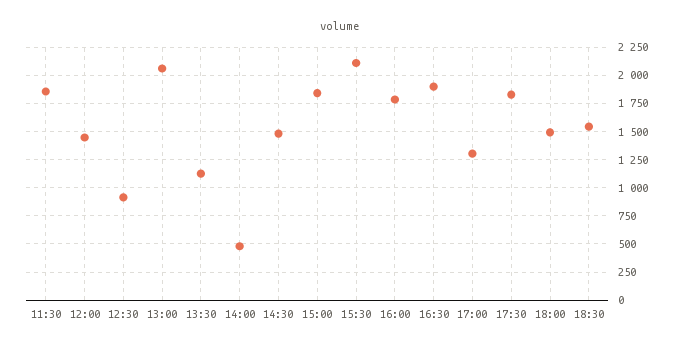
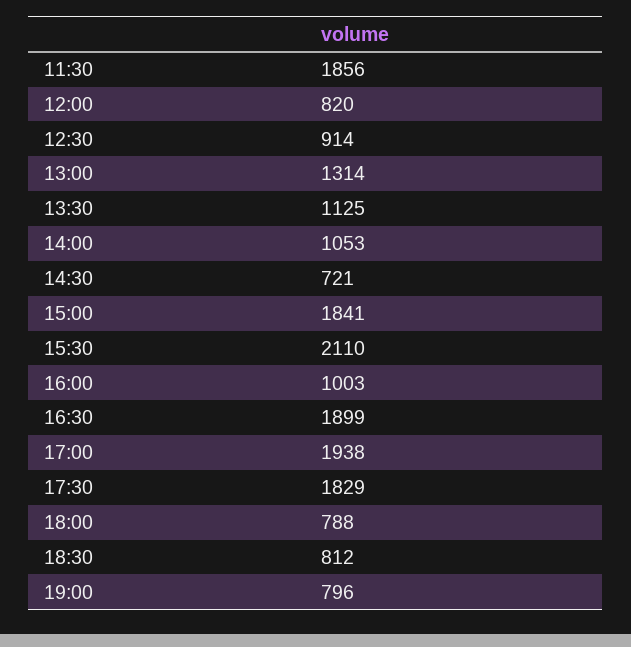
12:00: 1500 -> 820
13:00: 2000 -> 1314
14:00: 500 -> 1053
14:30: 1500 -> 721
16:00: 1750 -> 1003
17:00: 1250 -> 1938
18:00: 1500 -> 788
18:30: 1500 -> 812
19:00: none -> 796

